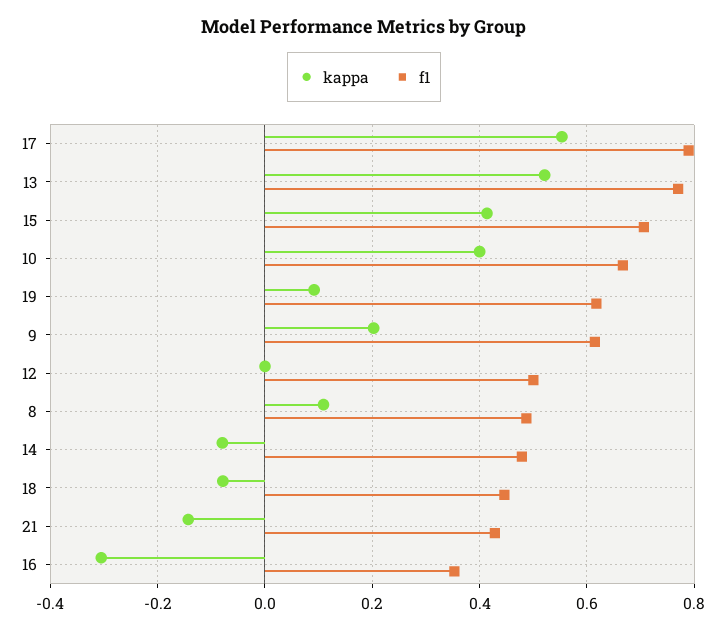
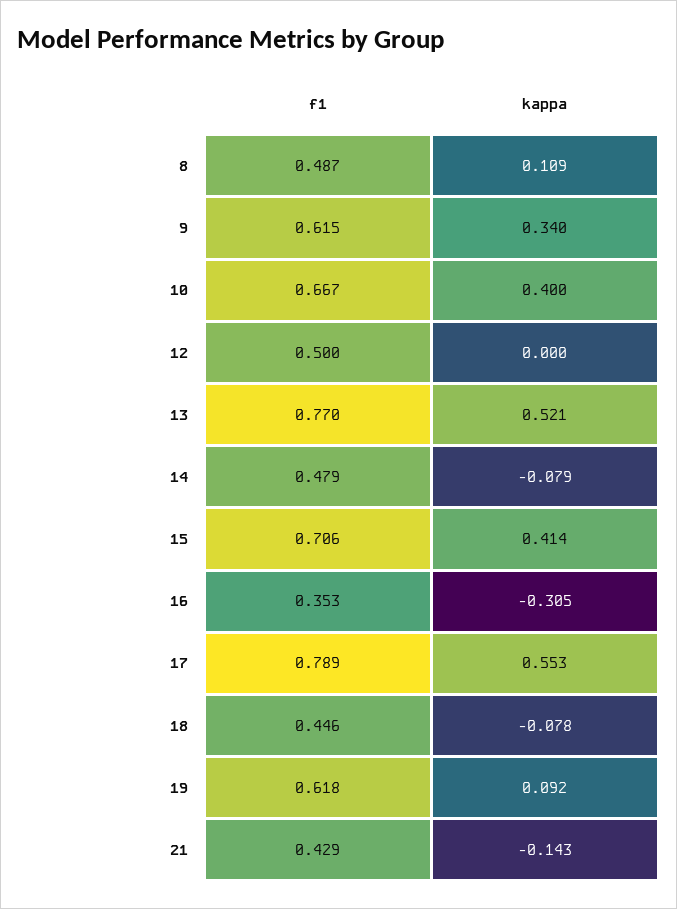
kappa, 9: 0.2 -> 0.34

